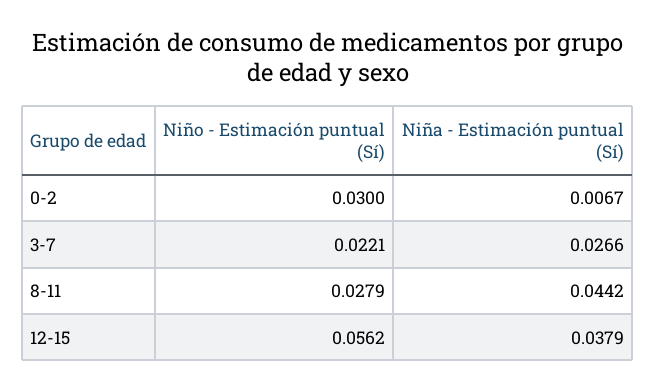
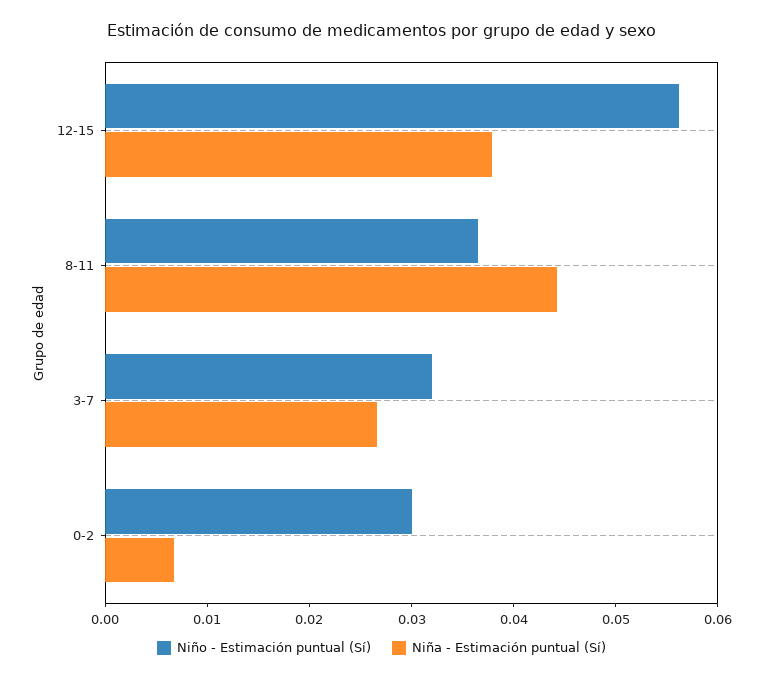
Niño - Estimación puntual (Sí), 3-7: 0.0221 -> 0.032
Niño - Estimación puntual (Sí), 8-11: 0.0279 -> 0.036

